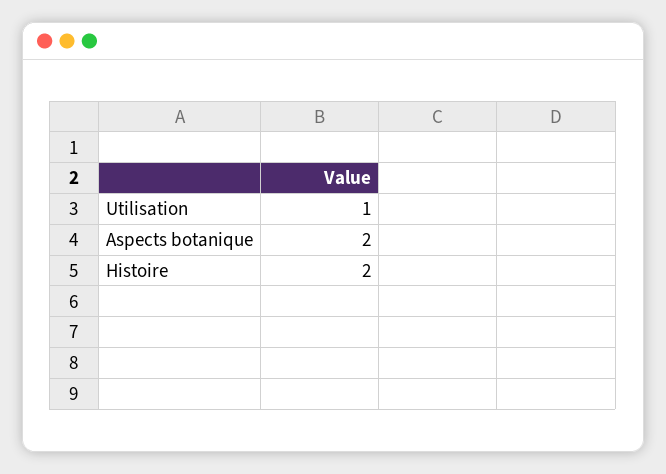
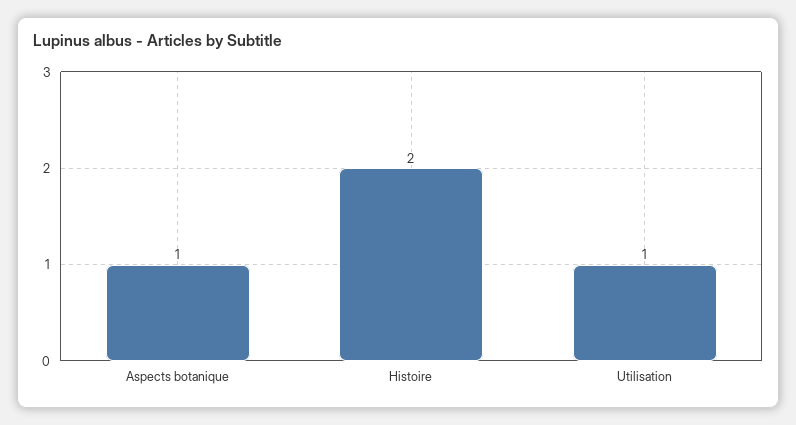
Aspects botanique: 2 -> 1

